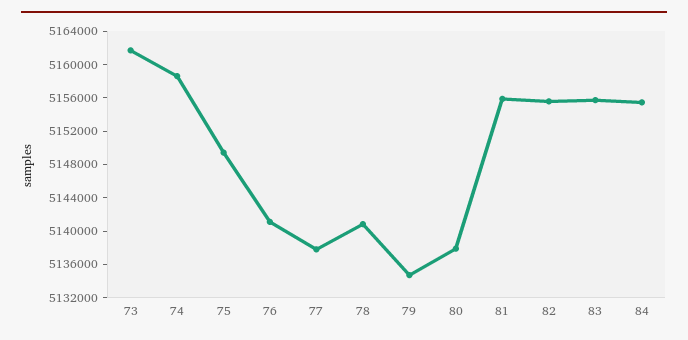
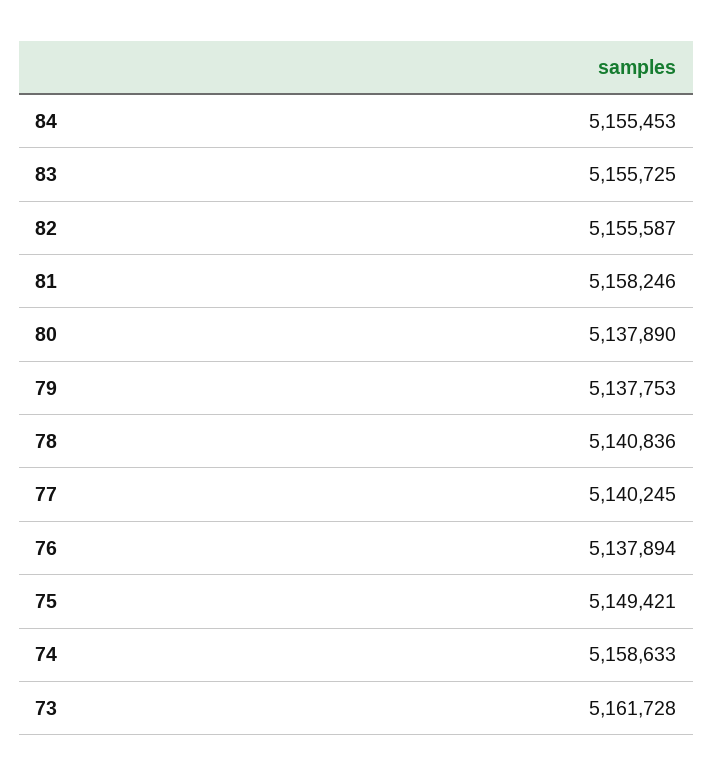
76: 5141000 -> 5137894
77: 5138000 -> 5140245
79: 5135000 -> 5137753
81: 5156000 -> 5158246

